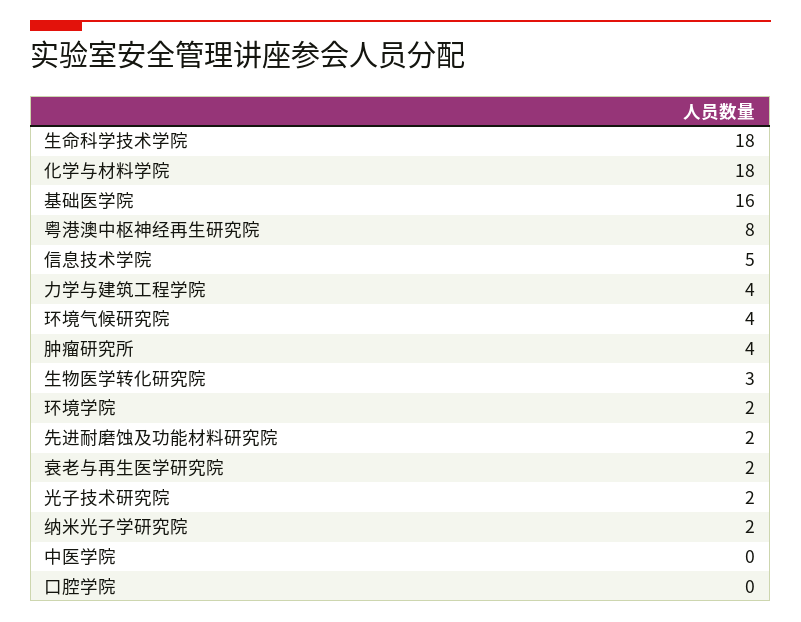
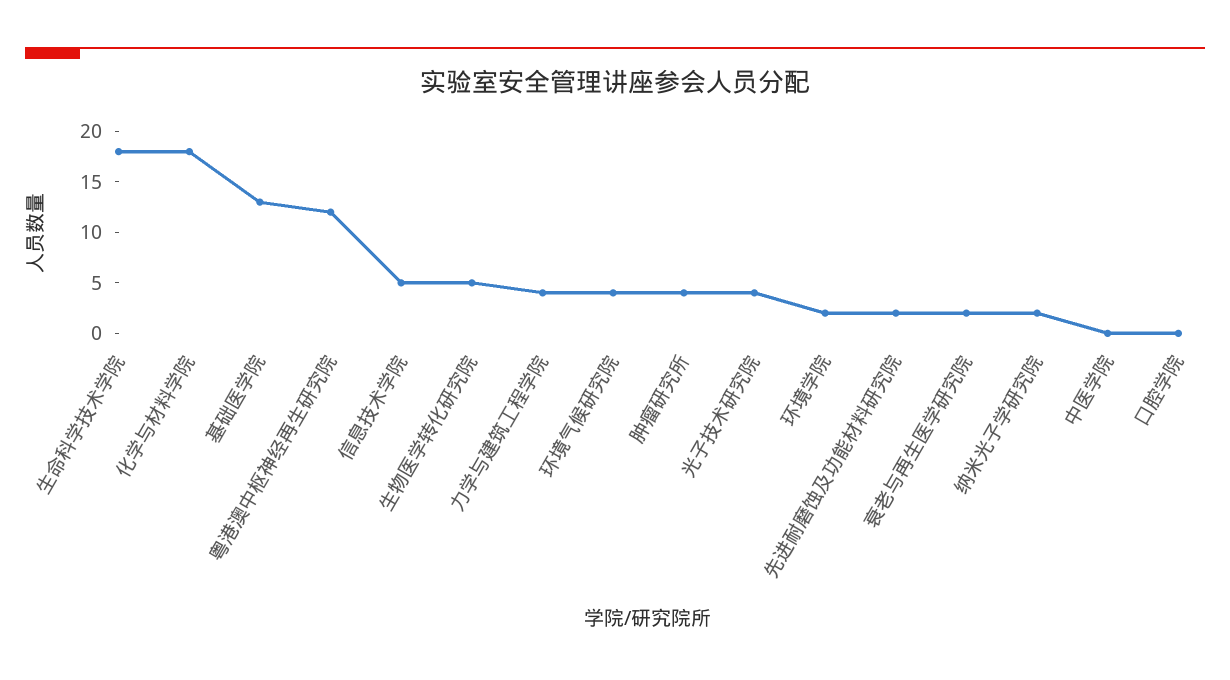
基础医学院: 16 -> 13
粤港澳中枢神经再生研究院: 8 -> 12
生物医学转化研究院: 3 -> 5
光子技术研究院: 2 -> 4

